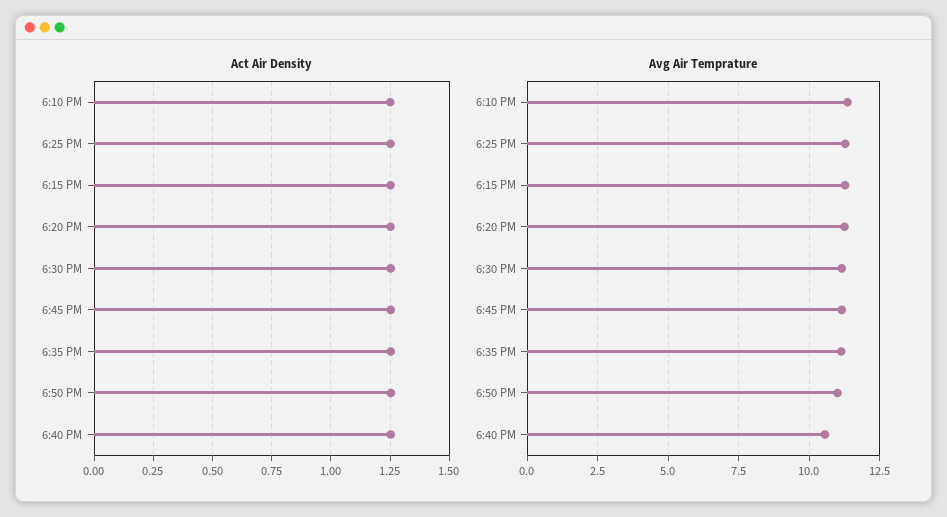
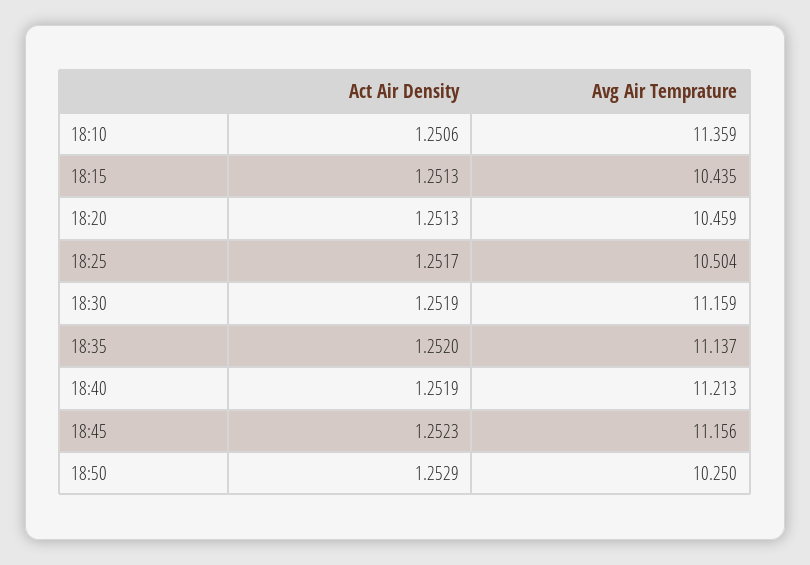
Avg Air Temprature, 6:25 PM: 11.25 -> 10.504
Avg Air Temprature, 6:15 PM: 11.25 -> 10.435
Avg Air Temprature, 6:20 PM: 11.25 -> 10.459
Avg Air Temprature, 6:50 PM: 11 -> 10.25
Avg Air Temprature, 6:40 PM: 10.5 -> 11.213

